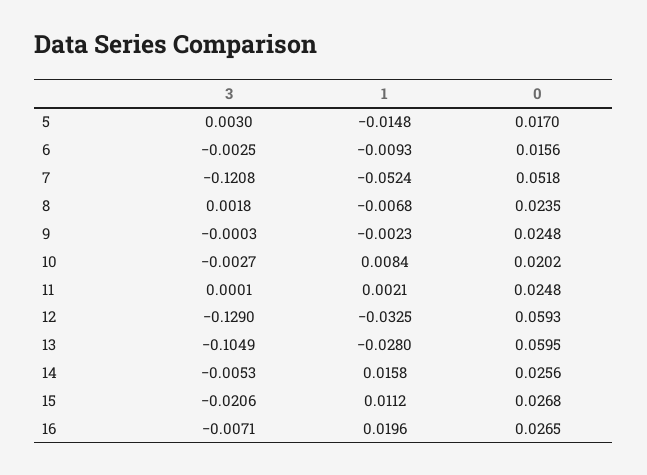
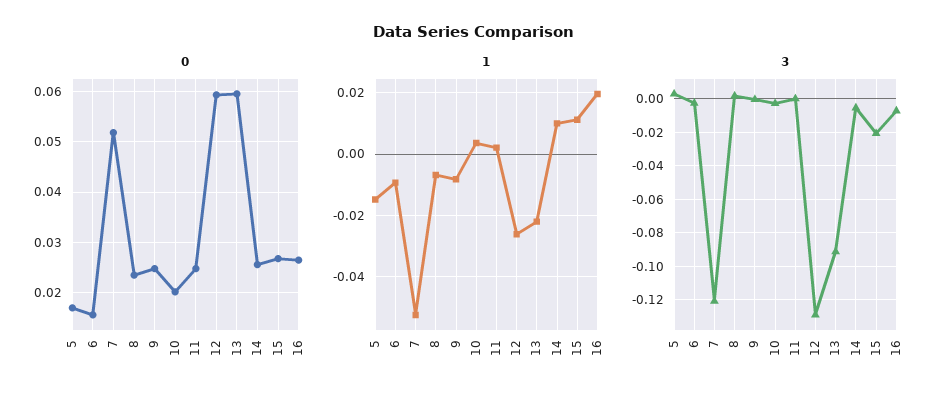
1, 9: -0.0023 -> -0.008
1, 10: 0.0084 -> 0.004
1, 12: -0.0325 -> -0.026
3, 13: -0.1049 -> -0.09
1, 13: -0.028 -> -0.022
1, 14: 0.0158 -> 0.01

